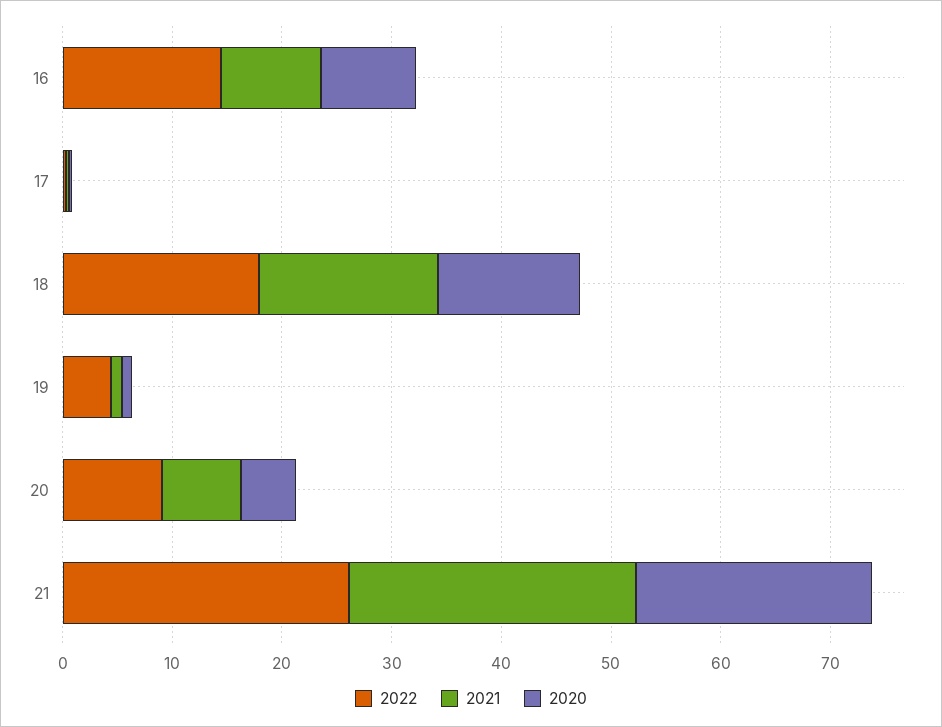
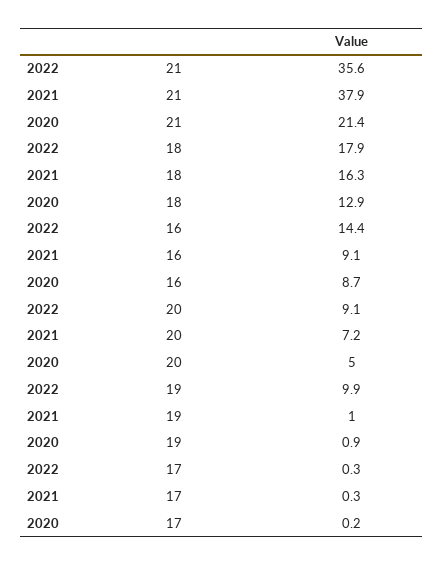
2022, 19: 4 -> 9.9
2022, 21: 26 -> 35.6
2021, 21: 26 -> 37.9

